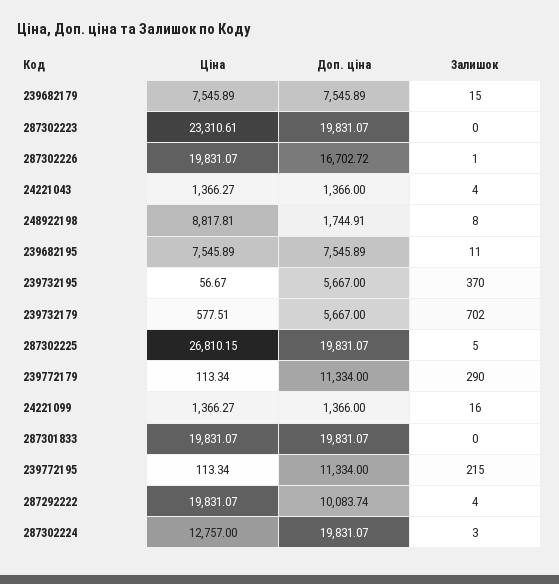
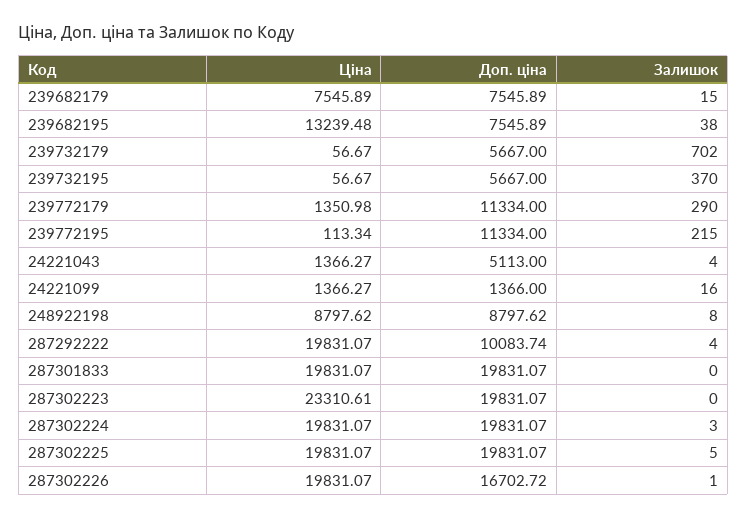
Доп. ціна, 24221043: 1366 -> 5113
Ціна, 248922198: 8817.81 -> 8797.62
Доп. ціна, 248922198: 1744.91 -> 8797.62
Ціна, 239682195: 7545.89 -> 13239.48
Залишок, 239682195: 11 -> 38
Ціна, 239732179: 577.51 -> 56.67
Ціна, 287302225: 26810.15 -> 19831.07
Ціна, 239772179: 113.34 -> 1350.98
Ціна, 287302224: 12757 -> 19831.07

